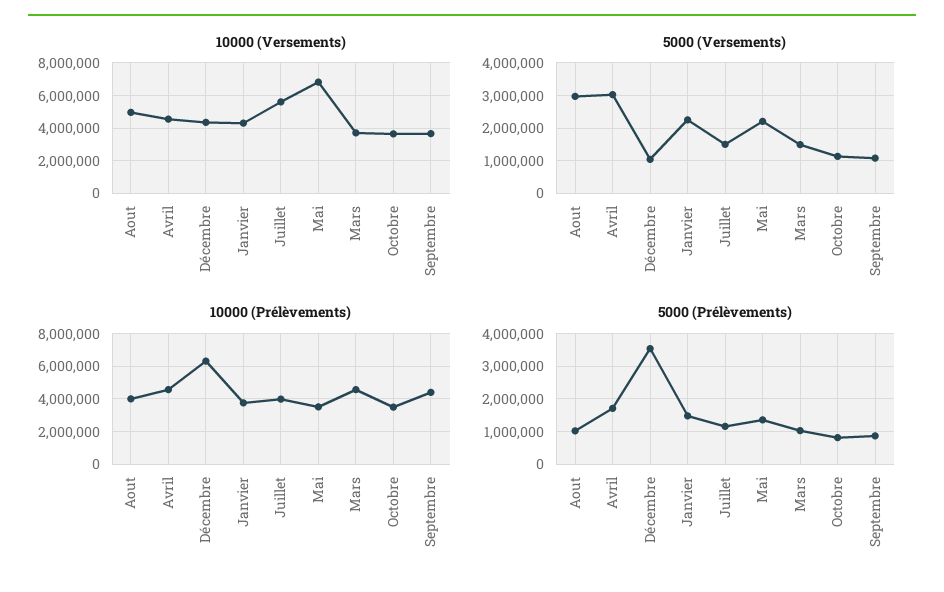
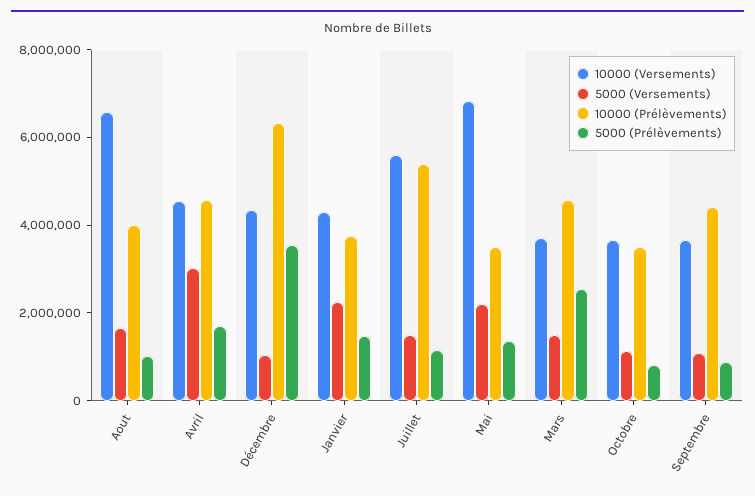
10000 (Versements), Aout: 5000000 -> 6500000
5000 (Versements), Aout: 3000000 -> 1500000
10000 (Prélèvements), Juillet: 4000000 -> 5500000
5000 (Prélèvements), Mars: 1000000 -> 2500000

